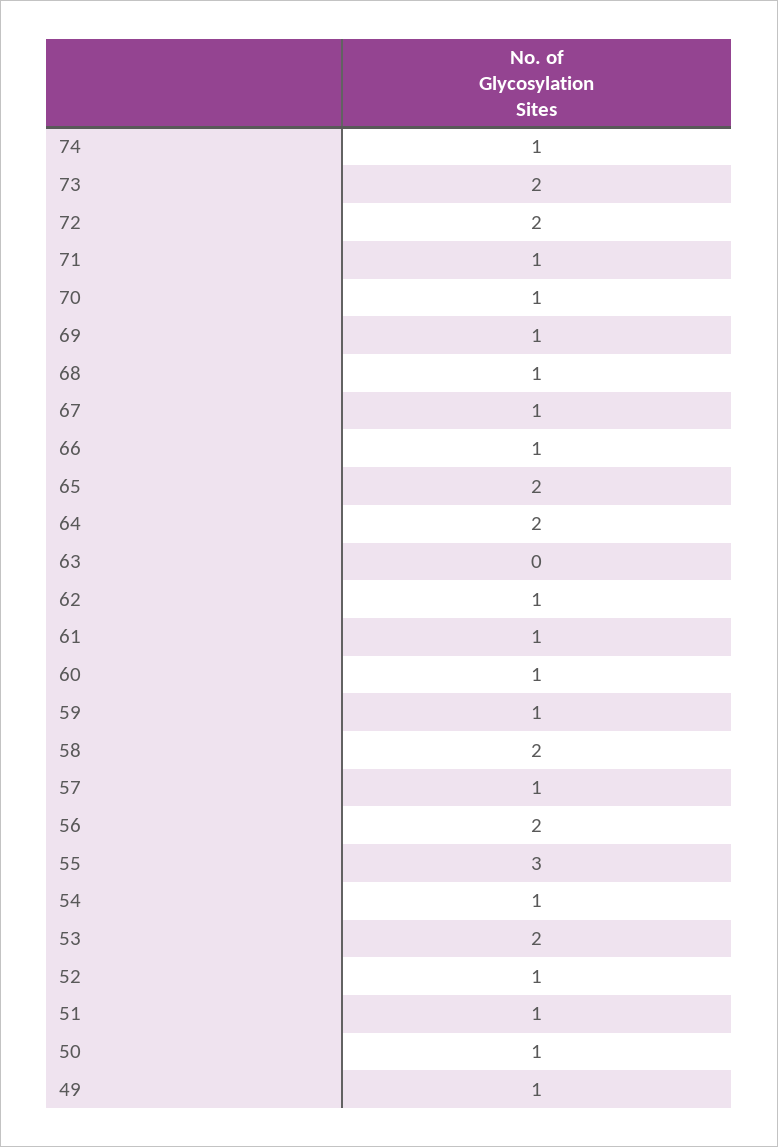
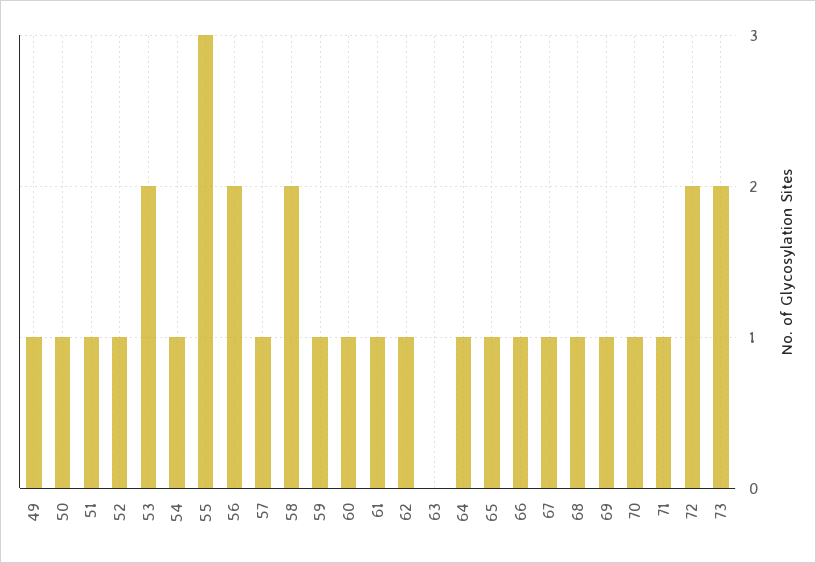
74: 1 -> none
65: 2 -> 1
64: 2 -> 1

